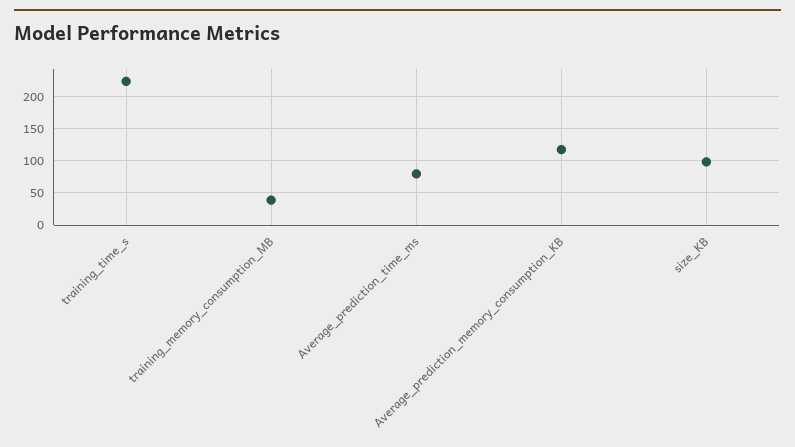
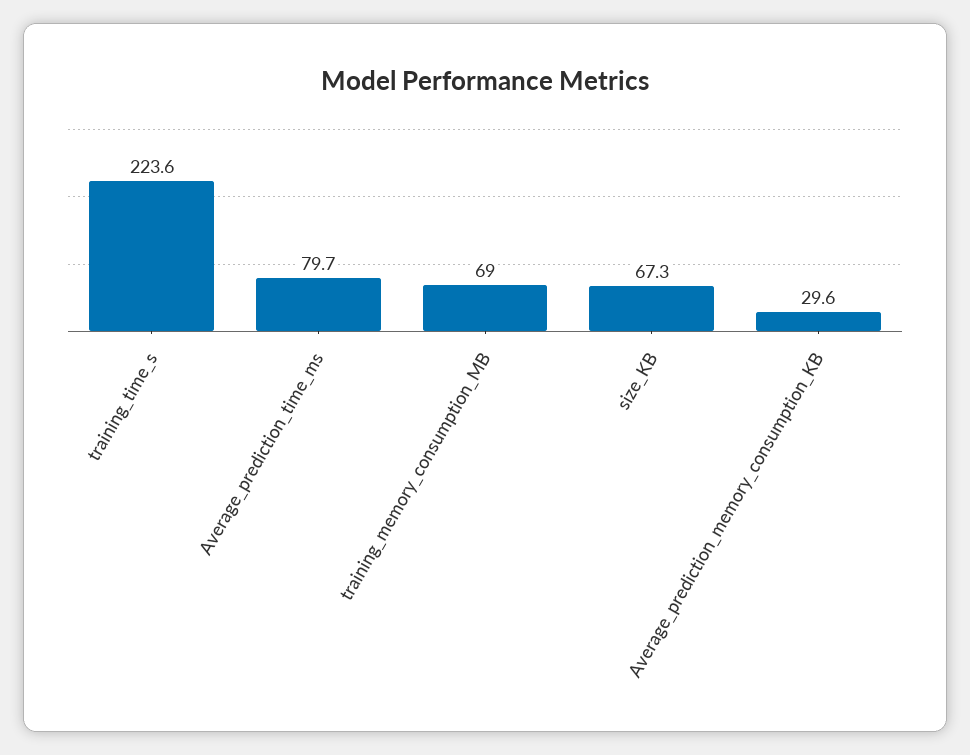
training_memory_consumption_MB: 40 -> 69
Average_prediction_memory_consumption_KB: 120 -> 29.6
size_KB: 100 -> 67.3

